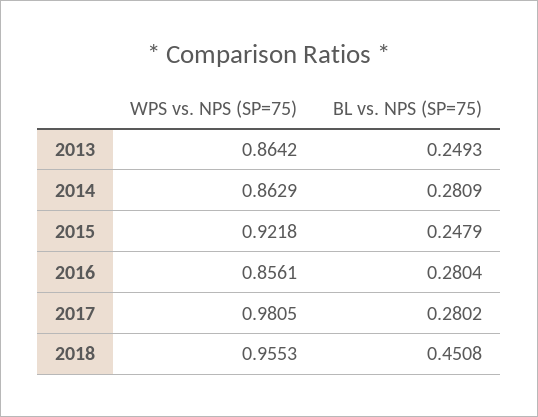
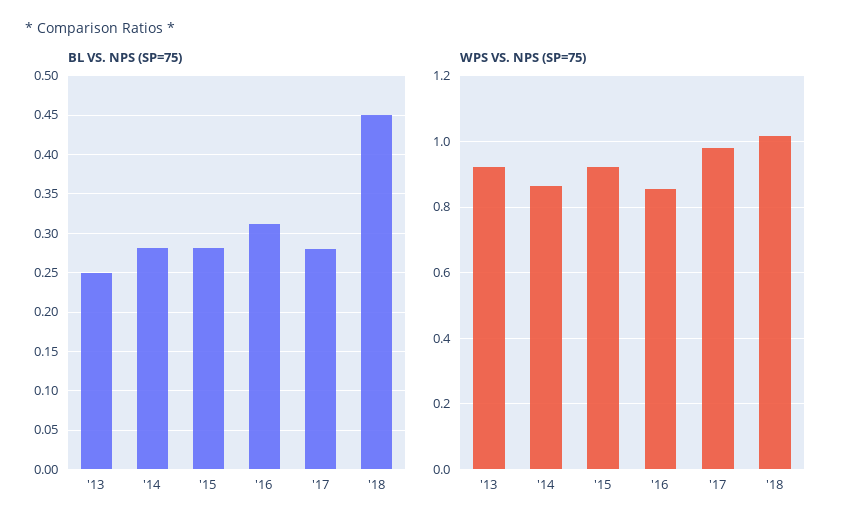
WPS vs. NPS (SP=75), 2013: 0.8642 -> 0.92
BL vs. NPS (SP=75), 2015: 0.2479 -> 0.28
BL vs. NPS (SP=75), 2016: 0.2804 -> 0.31
WPS vs. NPS (SP=75), 2018: 0.9553 -> 1.02

